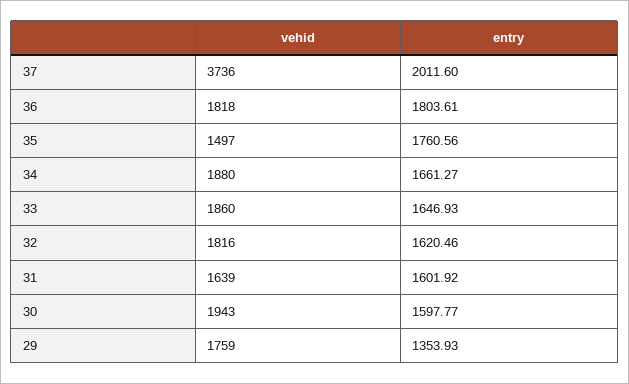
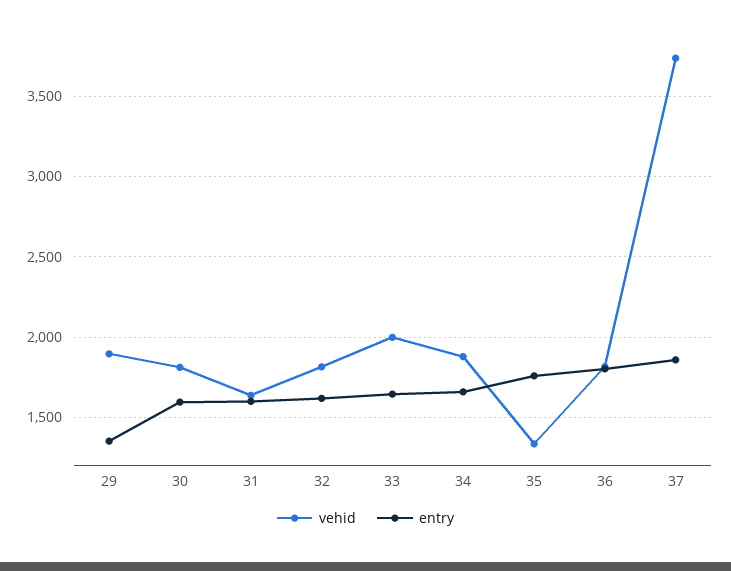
entry, 37: 2011.6 -> 1850
vehid, 35: 1497 -> 1350
vehid, 33: 1860 -> 2000
vehid, 30: 1943 -> 1800
vehid, 29: 1759 -> 1900

